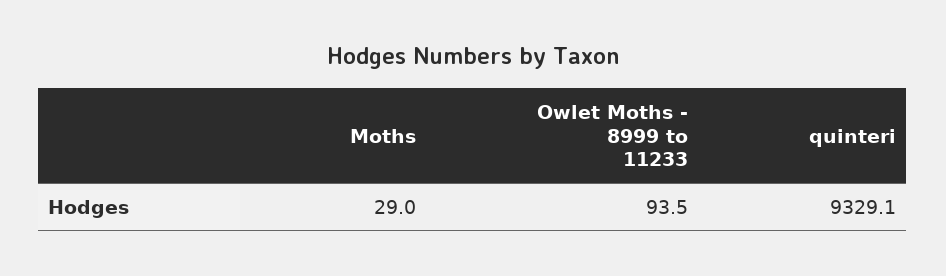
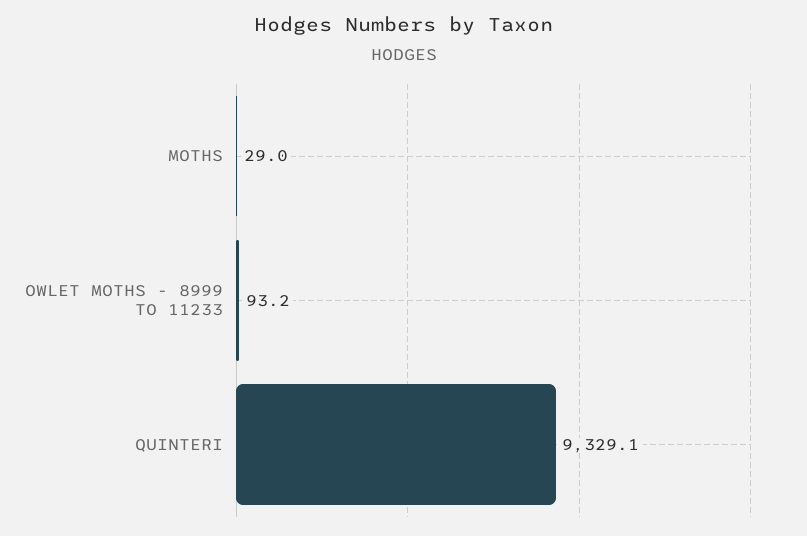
Owlet Moths - 8999 to 11233: 93.5 -> 93.2

